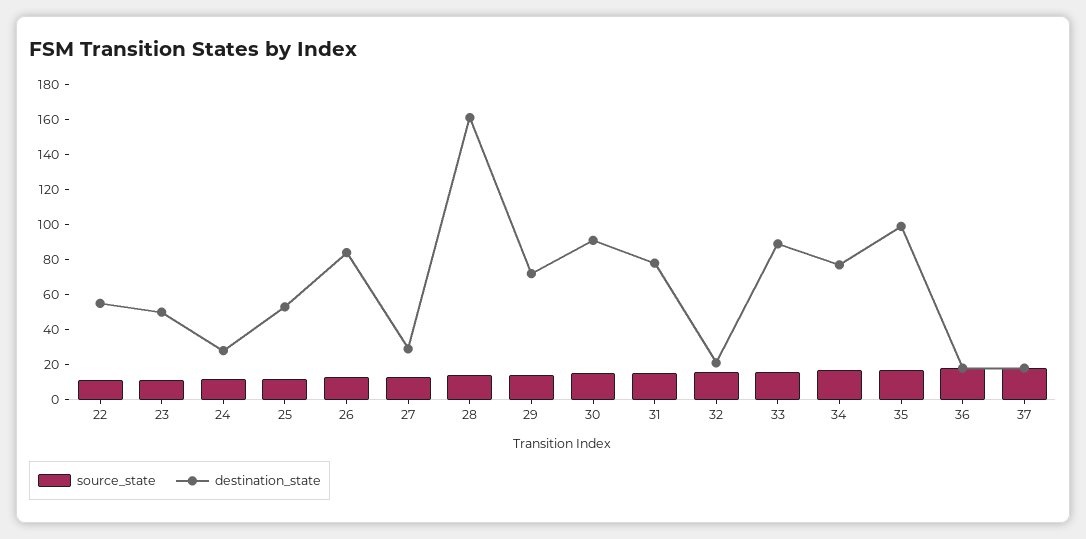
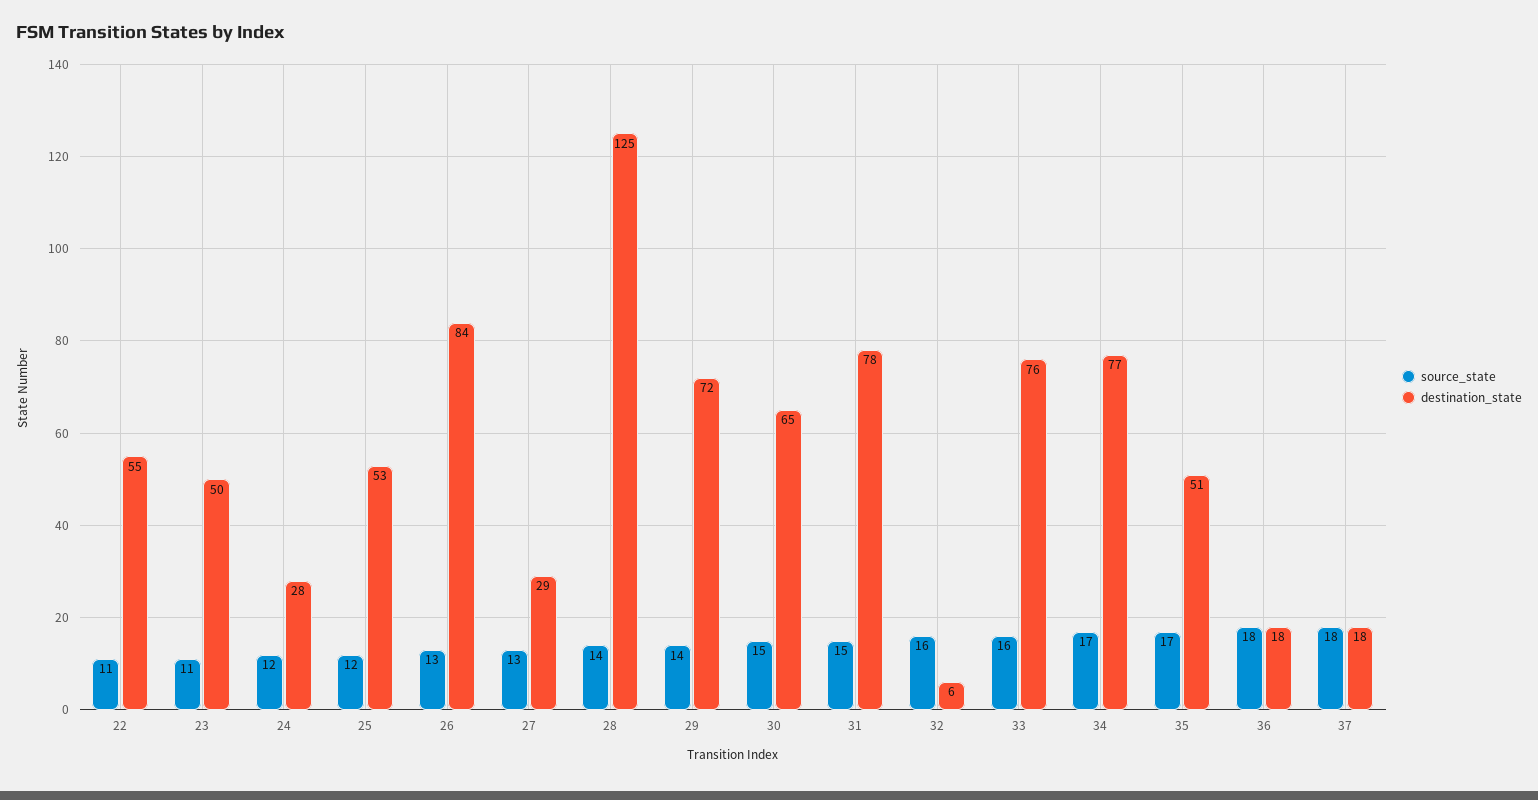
destination_state, 28: 160 -> 125
destination_state, 30: 90 -> 65
destination_state, 32: 20 -> 6
destination_state, 33: 90 -> 76
destination_state, 35: 100 -> 51

